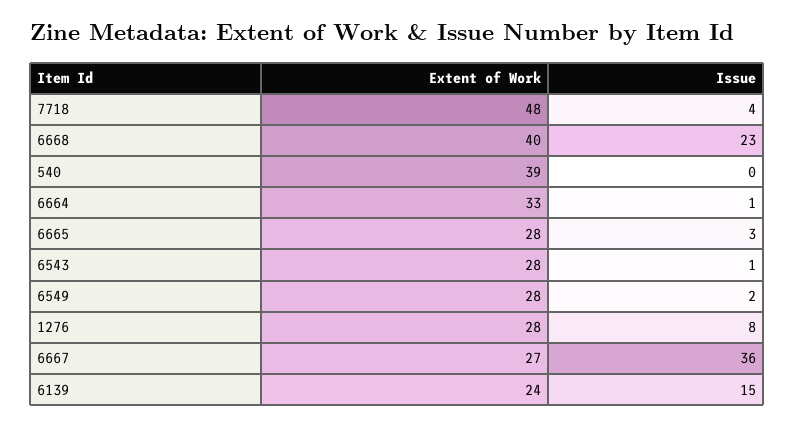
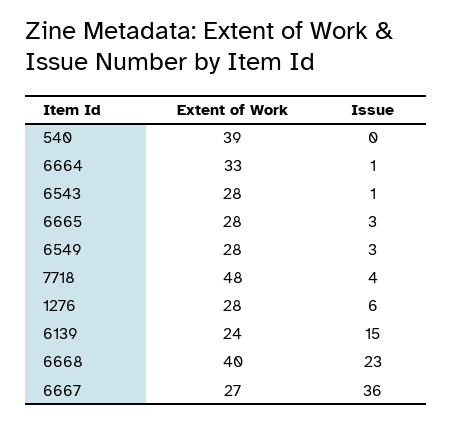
Issue, 6549: 2 -> 3
Issue, 1276: 8 -> 6

